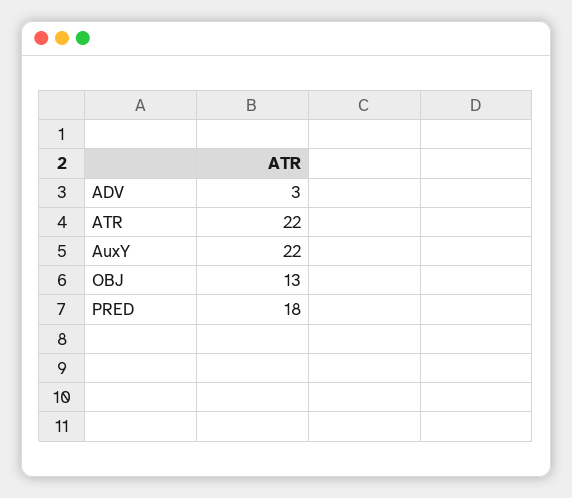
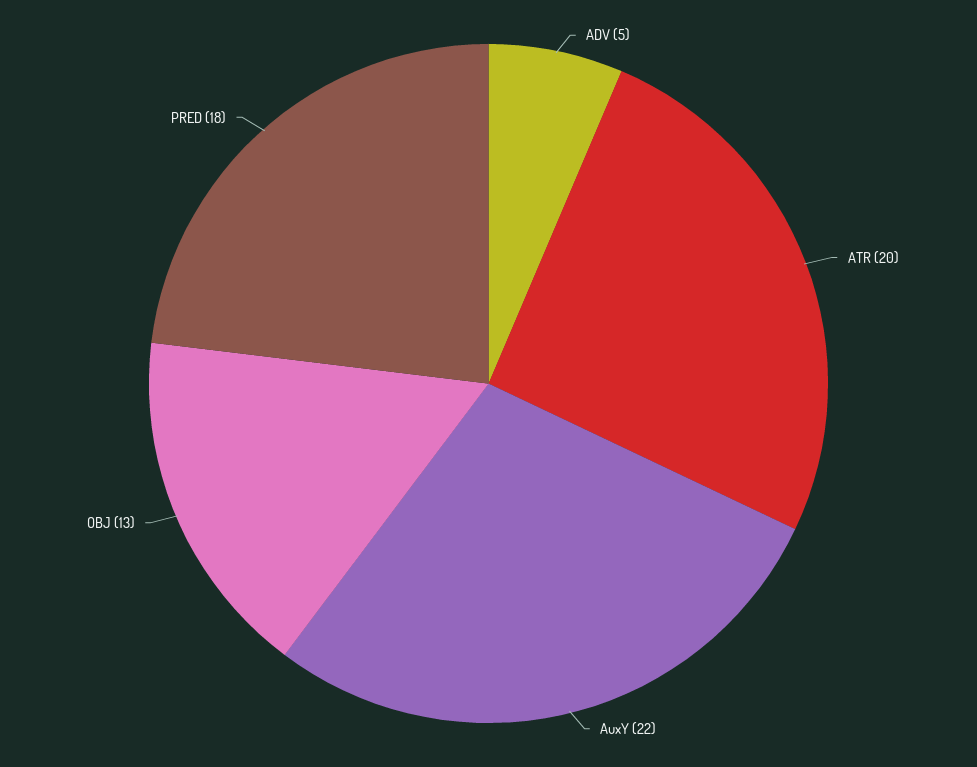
ADV: 3 -> 5
ATR: 22 -> 20

